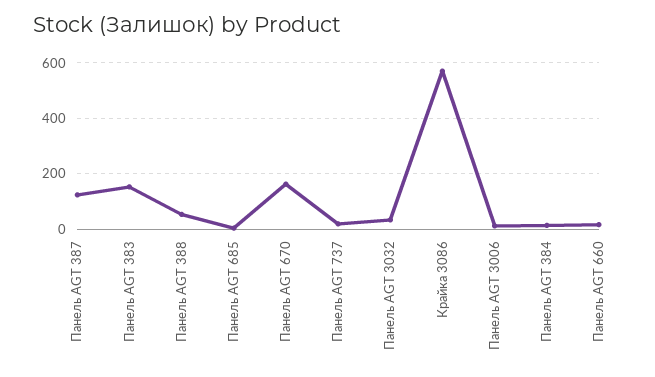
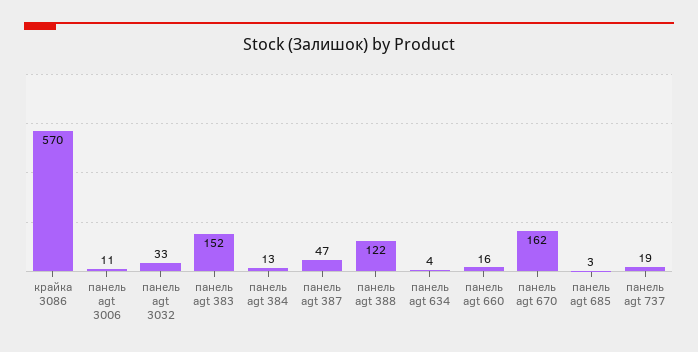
Панель AGT 387: 125 -> 47
Панель AGT 388: 50 -> 122
панель agt 634: none -> 4

